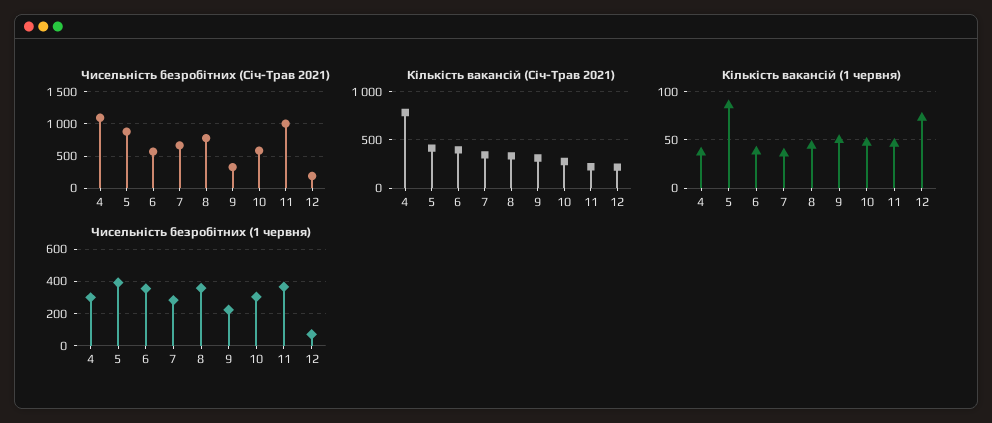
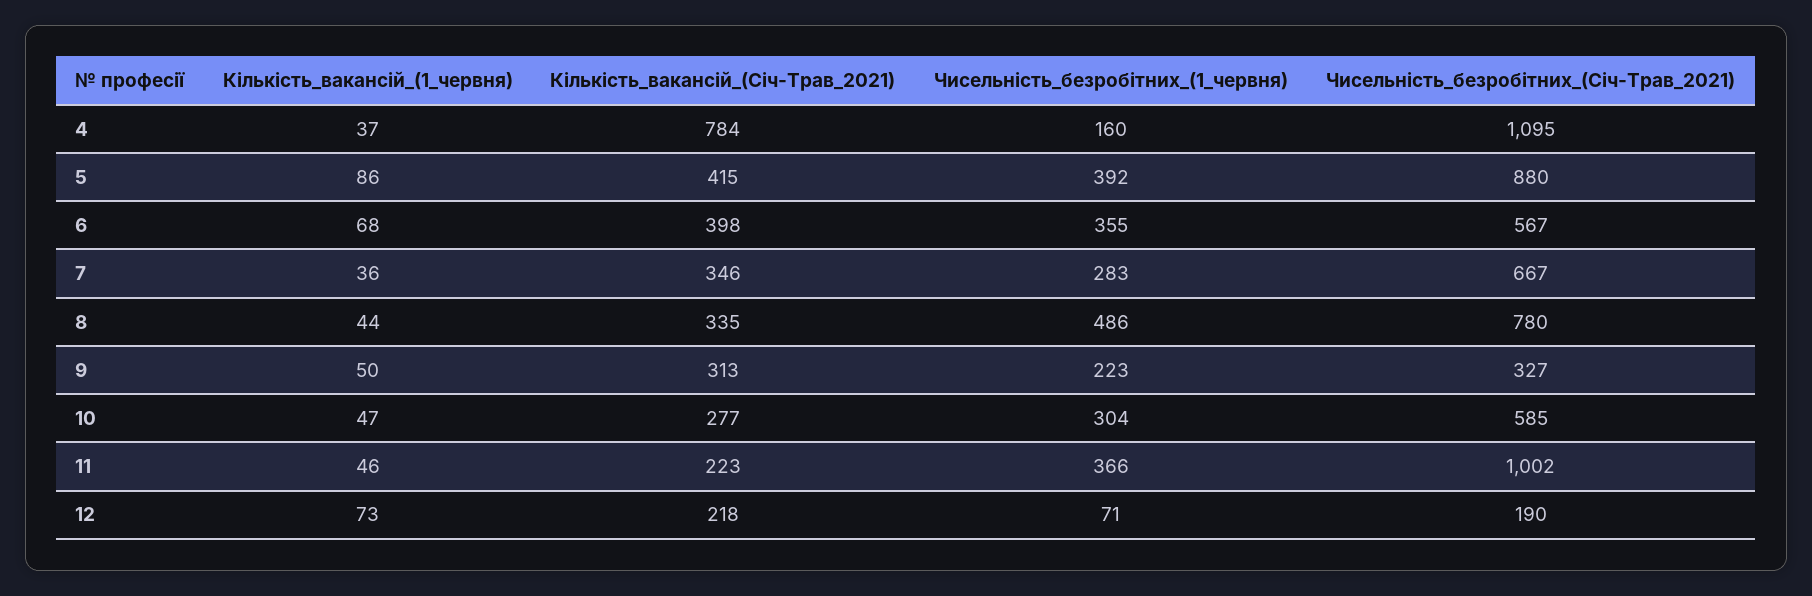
Кількість вакансій (1 червня), 6: 40 -> 68
Чисельність безробітних (1 червня), 4: 300 -> 160
Чисельність безробітних (1 червня), 8: 350 -> 486

